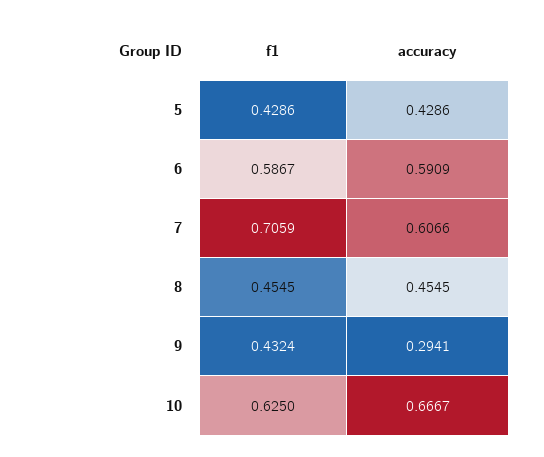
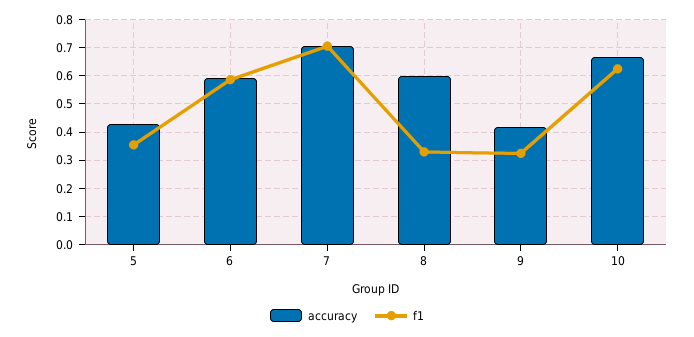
f1, 5: 0.4286 -> 0.35
accuracy, 7: 0.6066 -> 0.7
f1, 8: 0.4545 -> 0.325
accuracy, 8: 0.4545 -> 0.6
f1, 9: 0.4324 -> 0.325
accuracy, 9: 0.2941 -> 0.425

